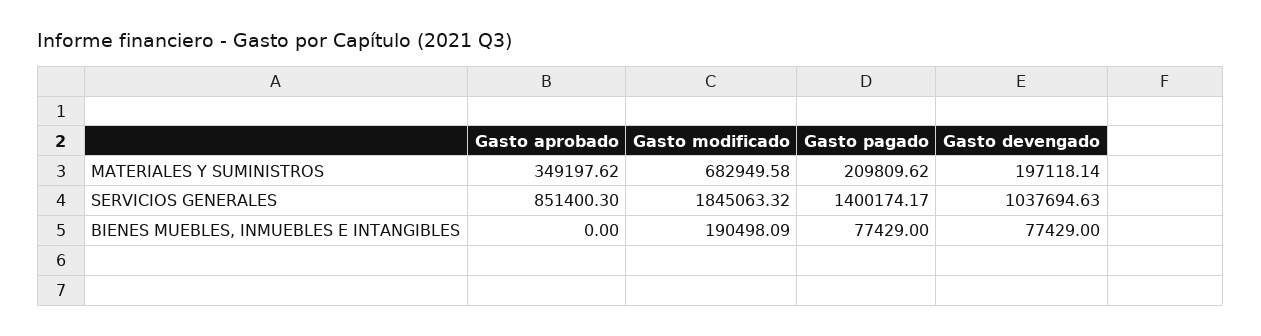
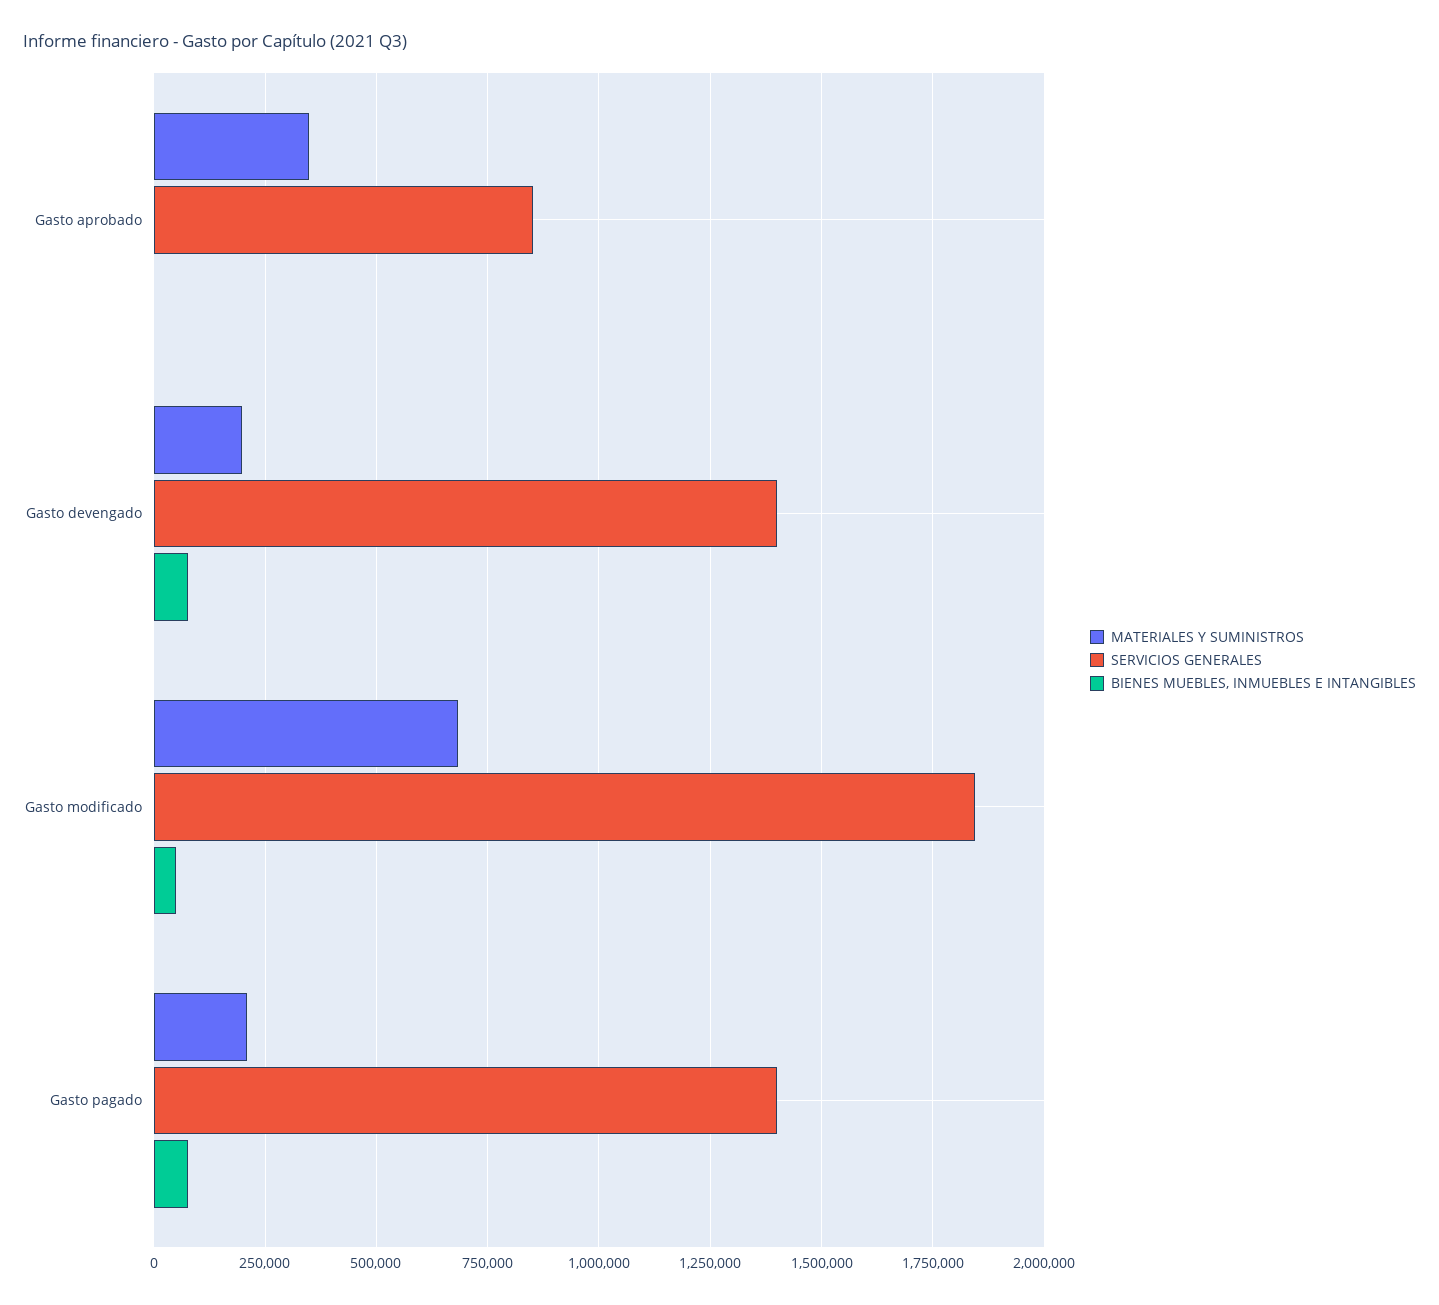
SERVICIOS GENERALES, Gasto devengado: 1037694.63 -> 1400000
BIENES MUEBLES, INMUEBLES E INTANGIBLES, Gasto modificado: 190498.09 -> 50000

